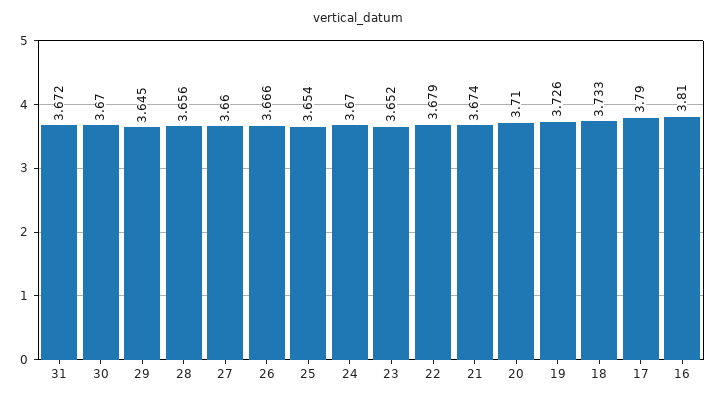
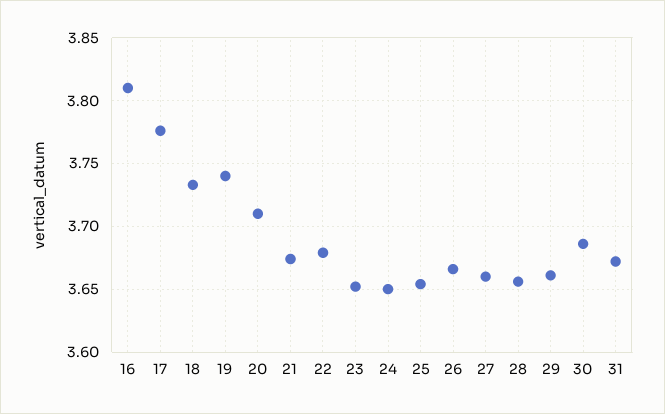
30: 3.67 -> 3.685
29: 3.645 -> 3.66
24: 3.67 -> 3.65
19: 3.726 -> 3.74
17: 3.79 -> 3.775

